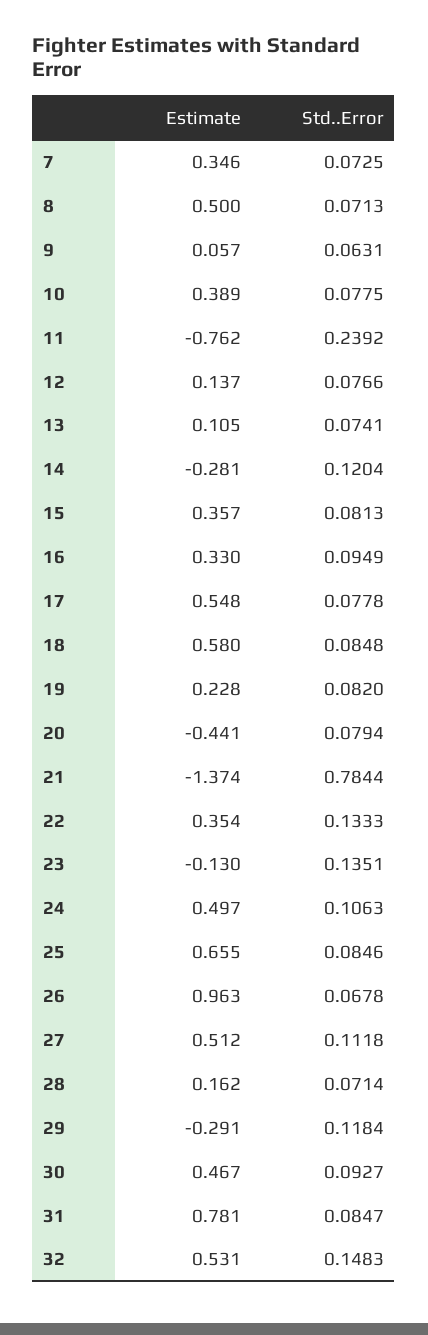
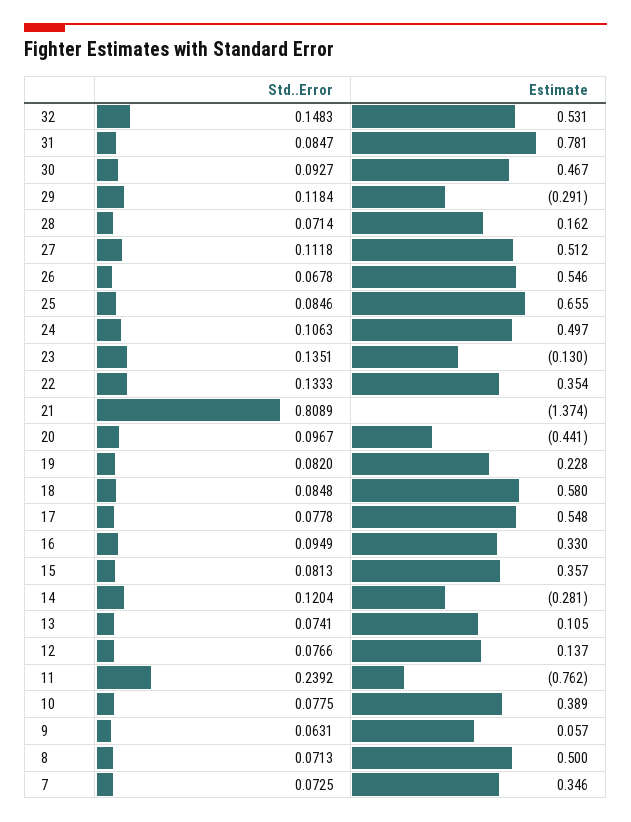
Std..Error, 20: 0.0794 -> 0.0967
Std..Error, 21: 0.7844 -> 0.8089
Estimate, 26: 0.963 -> 0.546

